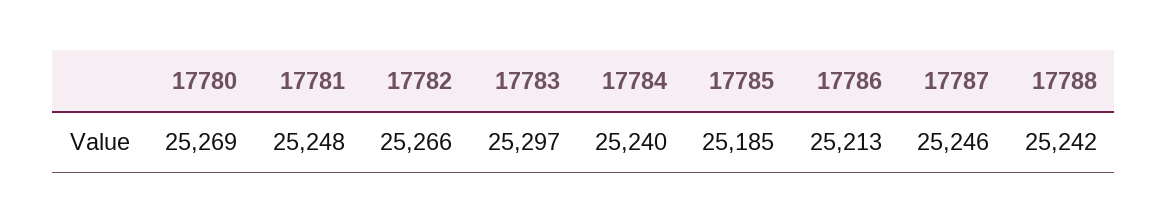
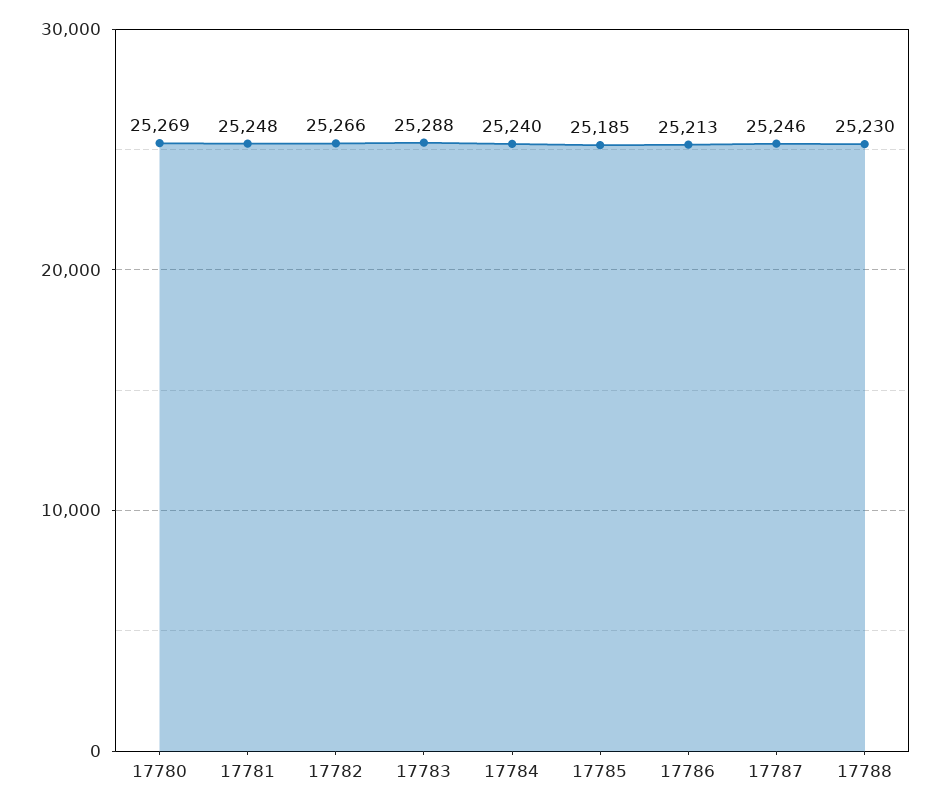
17783: 25297 -> 25288
17788: 25242 -> 25230

